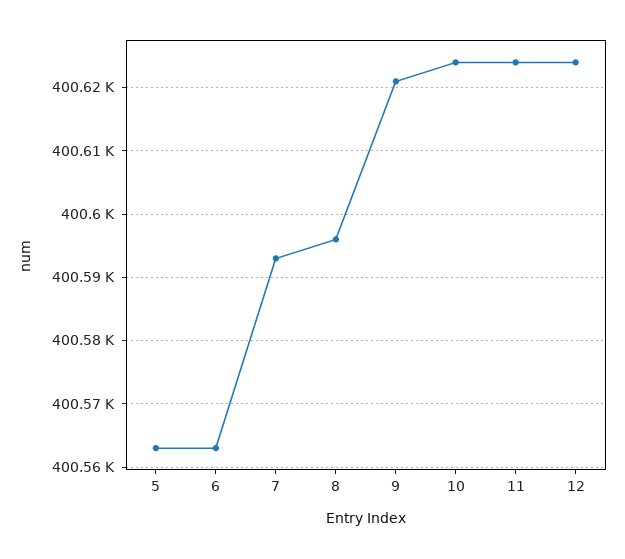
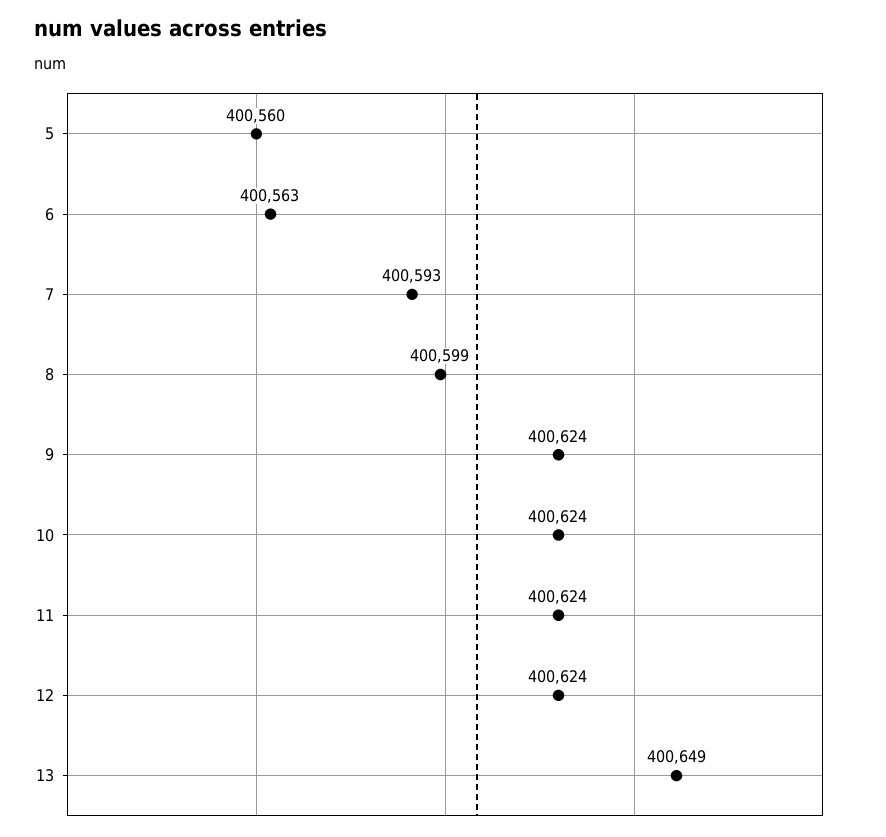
5: 400563 -> 400560
8: 400596 -> 400599
9: 400621 -> 400624
13: none -> 400649

